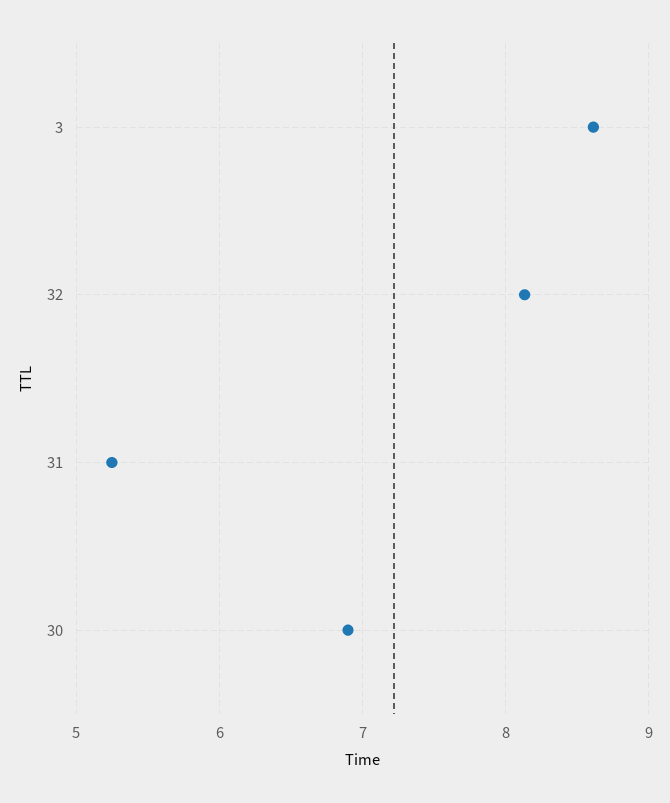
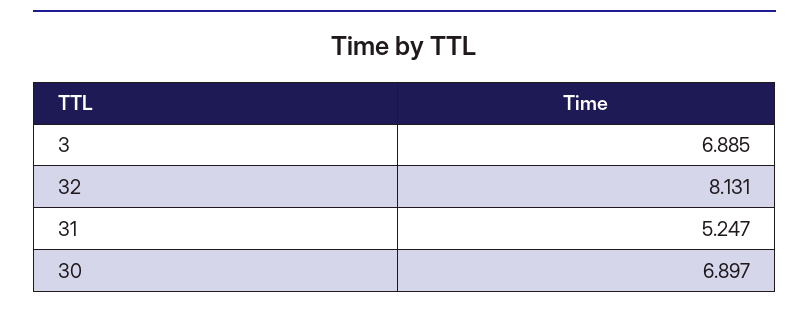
3: 8.6 -> 6.885

